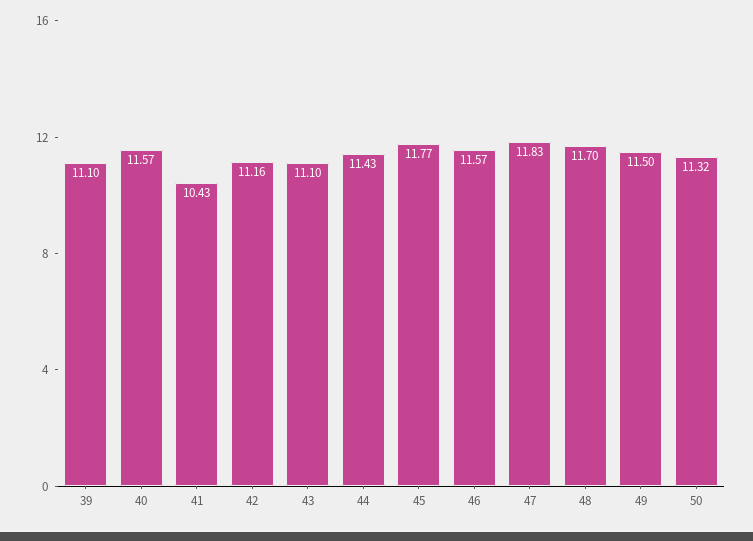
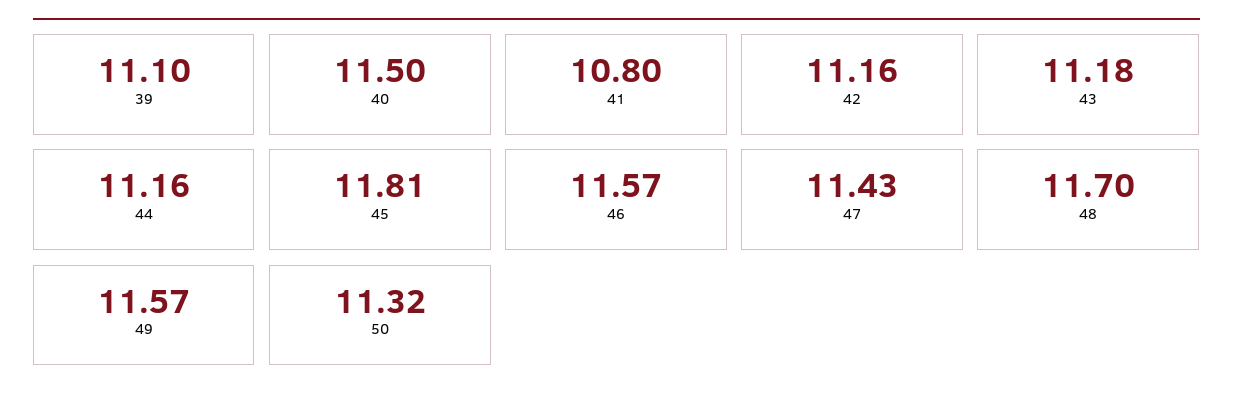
40: 11.57 -> 11.5
41: 10.43 -> 10.8
43: 11.1 -> 11.18
44: 11.43 -> 11.16
45: 11.77 -> 11.81
47: 11.83 -> 11.43
49: 11.5 -> 11.57

